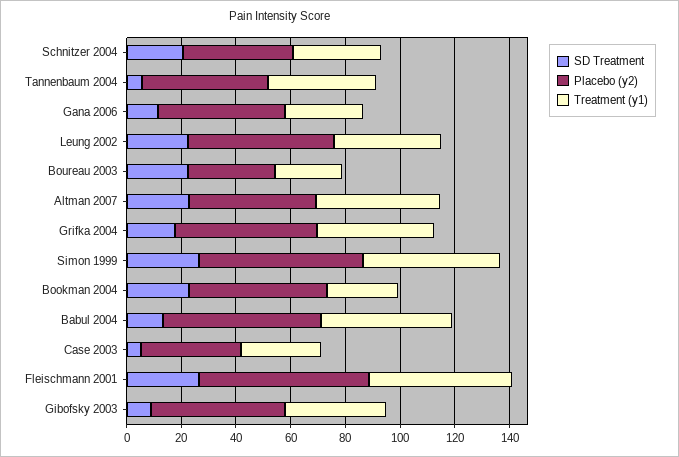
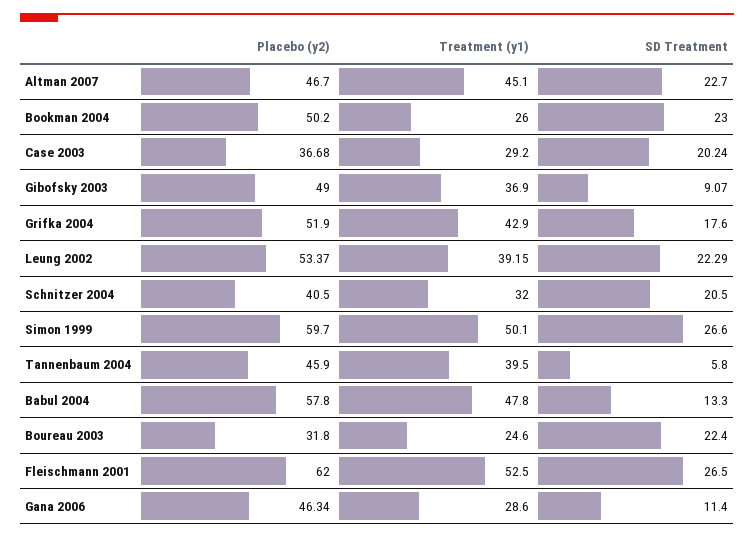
SD Treatment, Case 2003: 5 -> 20.24

